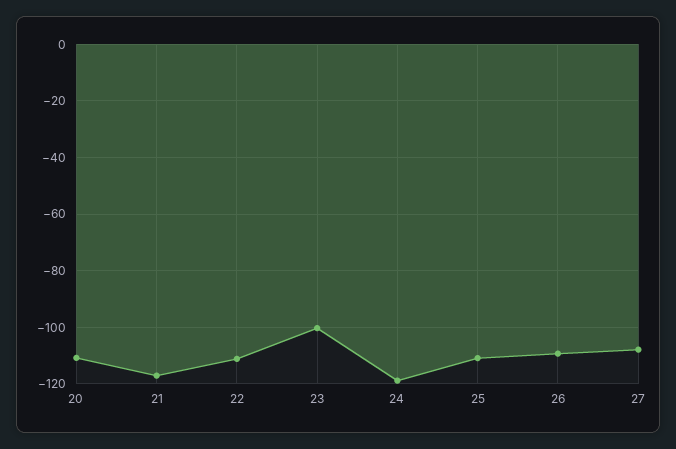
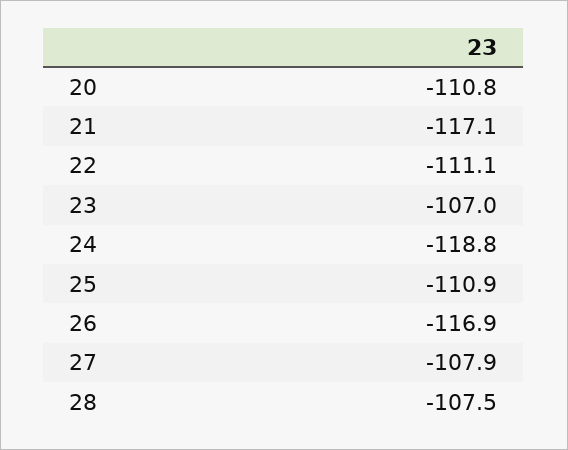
23: -100 -> -107
26: -110 -> -116.9
28: none -> -107.5

